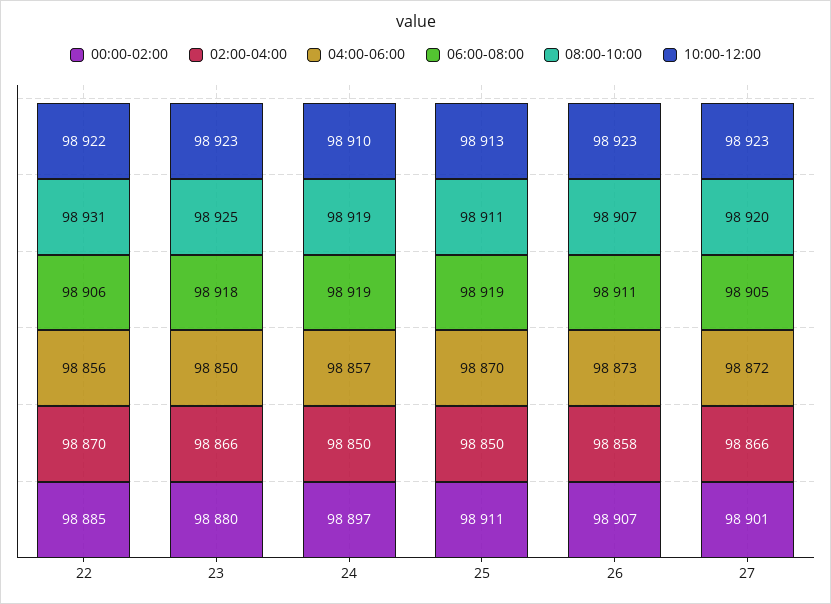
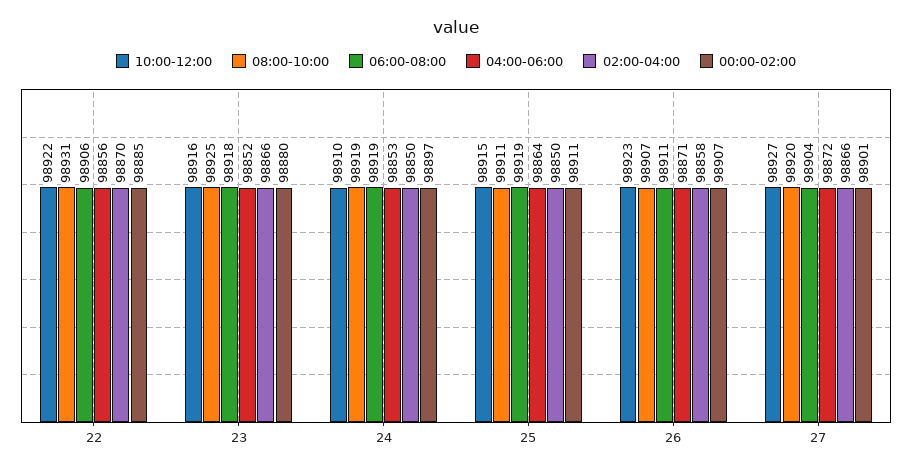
04:00-06:00, 23: 98850 -> 98852
10:00-12:00, 23: 98923 -> 98916
04:00-06:00, 24: 98857 -> 98853
04:00-06:00, 25: 98870 -> 98864
10:00-12:00, 25: 98913 -> 98915
04:00-06:00, 26: 98873 -> 98871
06:00-08:00, 27: 98905 -> 98904
10:00-12:00, 27: 98923 -> 98927

